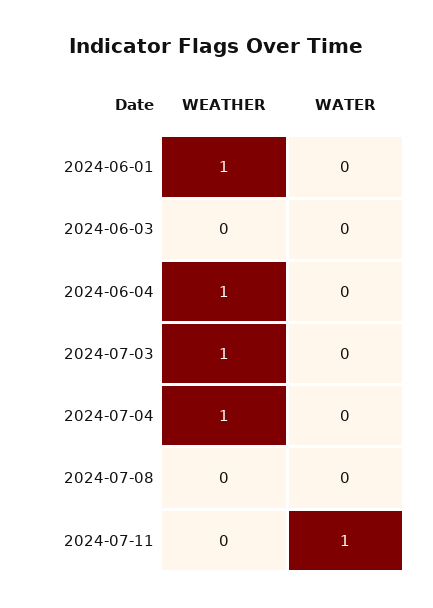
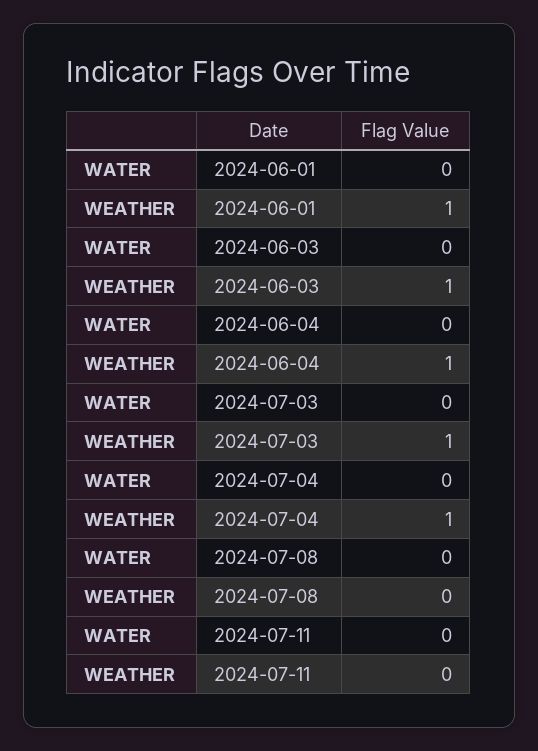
WEATHER, 2024-06-03: 0 -> 1
WATER, 2024-07-11: 1 -> 0

